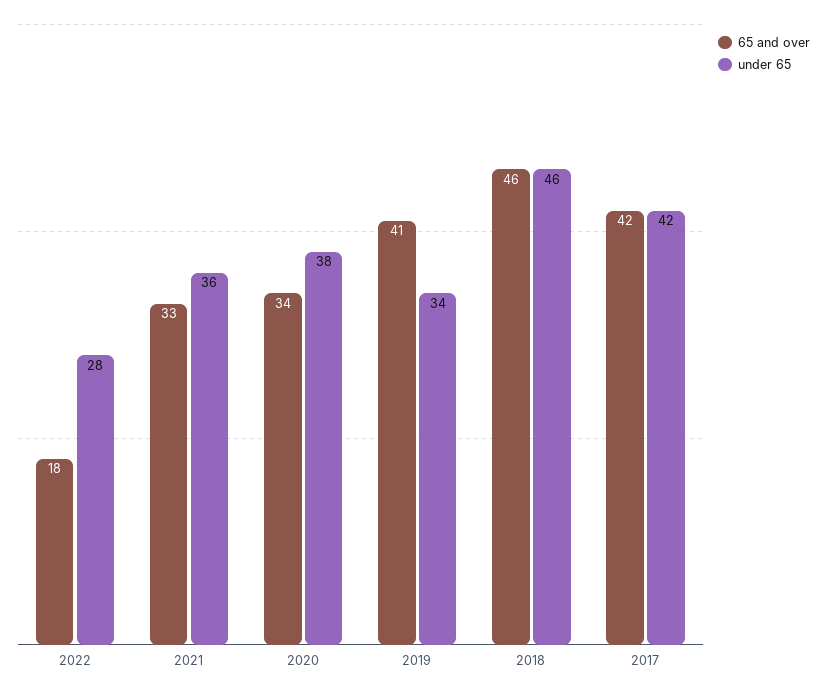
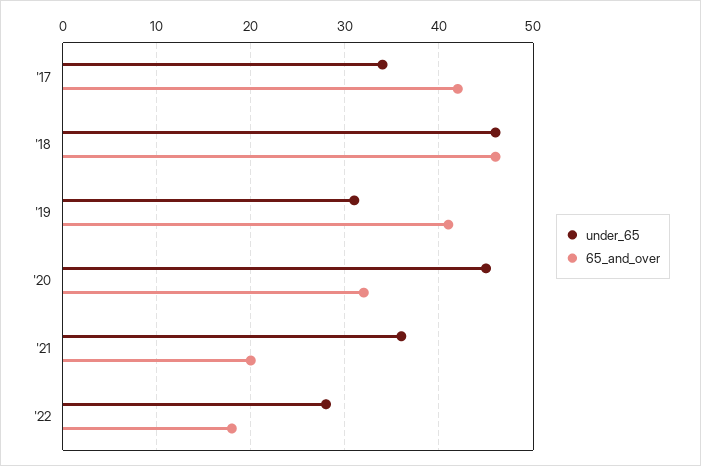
65 and over, 2021: 33 -> 20
65 and over, 2020: 34 -> 32
under 65, 2020: 38 -> 45
under 65, 2019: 34 -> 31
under 65, 2017: 42 -> 34

